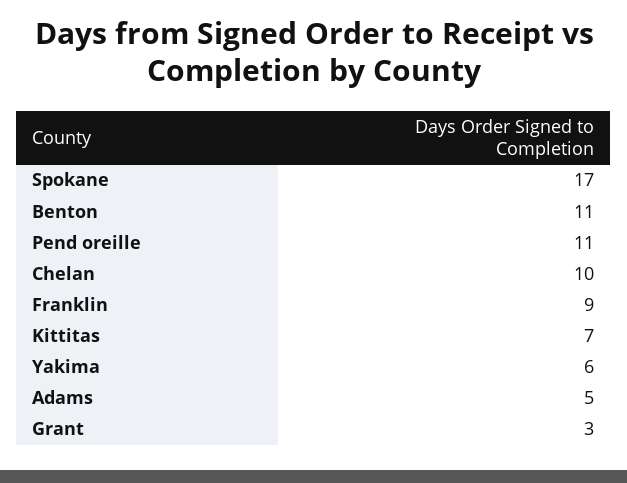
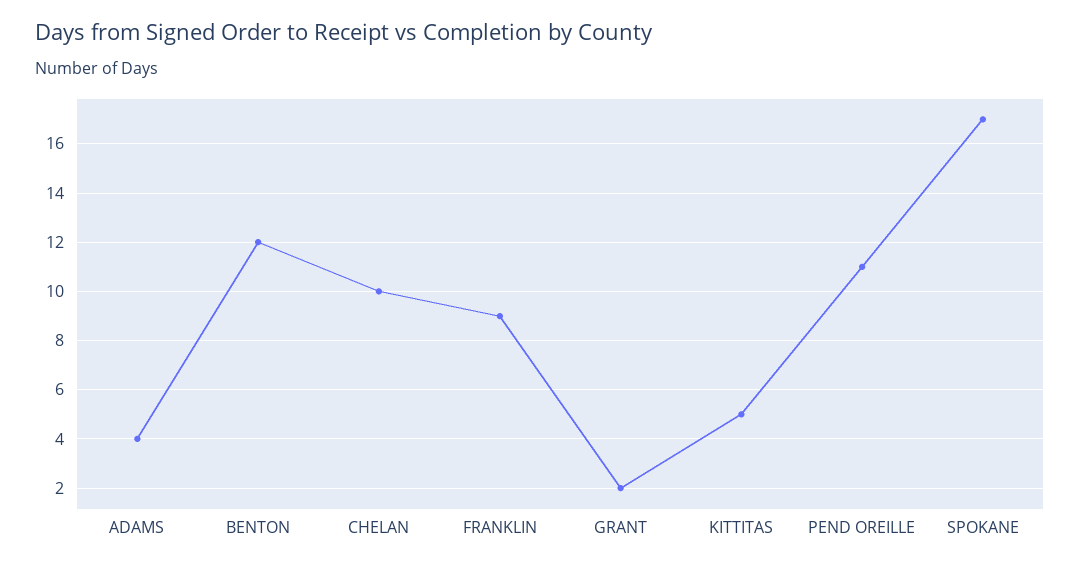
Benton: 11 -> 12
Kittitas: 7 -> 5
Yakima: 6 -> none
Adams: 5 -> 4
Grant: 3 -> 2

